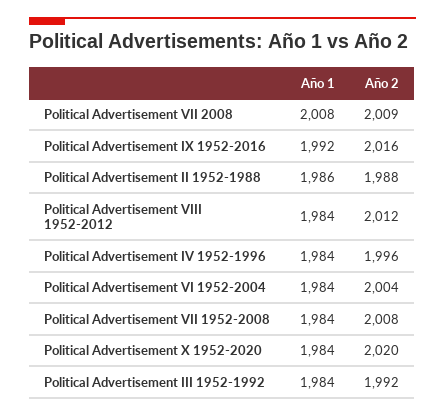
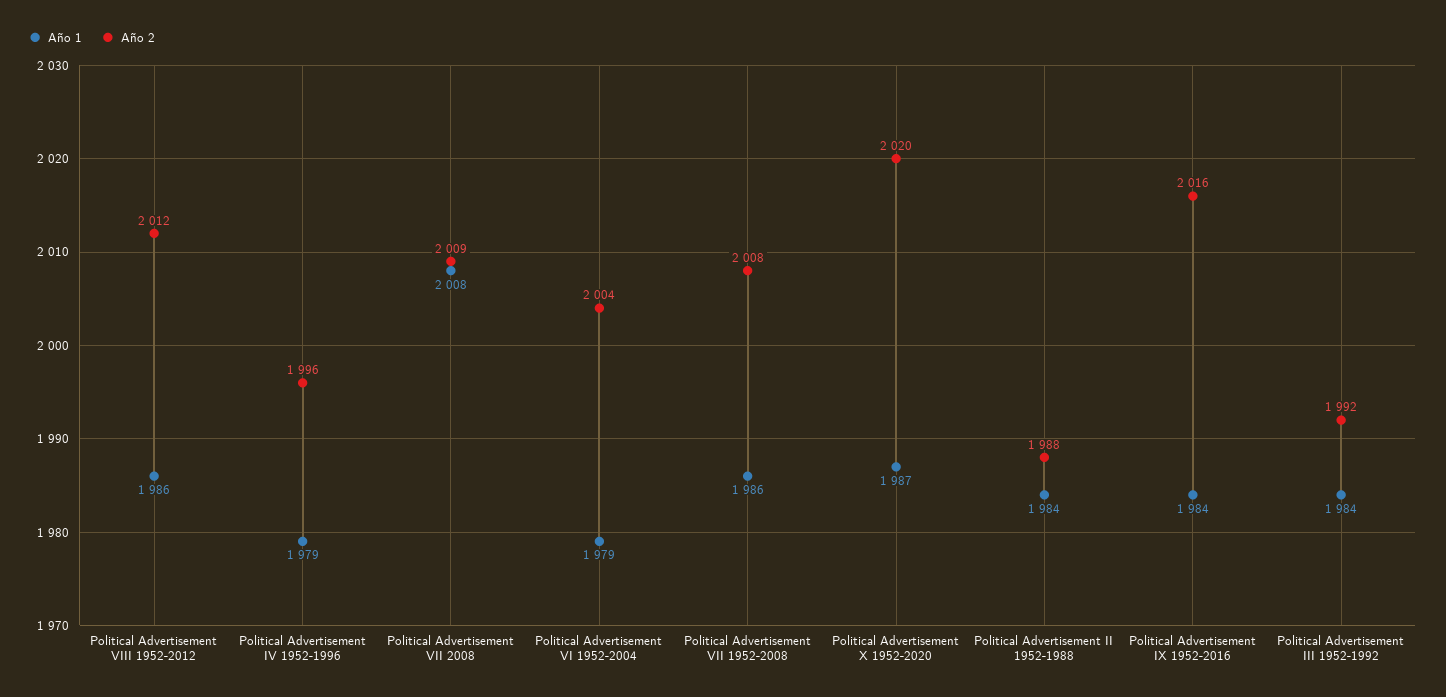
Año 1, Political Advertisement IX 1952-2016: 1992 -> 1984
Año 1, Political Advertisement II 1952-1988: 1986 -> 1984
Año 1, Political Advertisement VIII 1952-2012: 1984 -> 1986
Año 1, Political Advertisement IV 1952-1996: 1984 -> 1979
Año 1, Political Advertisement VI 1952-2004: 1984 -> 1979
Año 1, Political Advertisement VII 1952-2008: 1984 -> 1986
Año 1, Political Advertisement X 1952-2020: 1984 -> 1987

